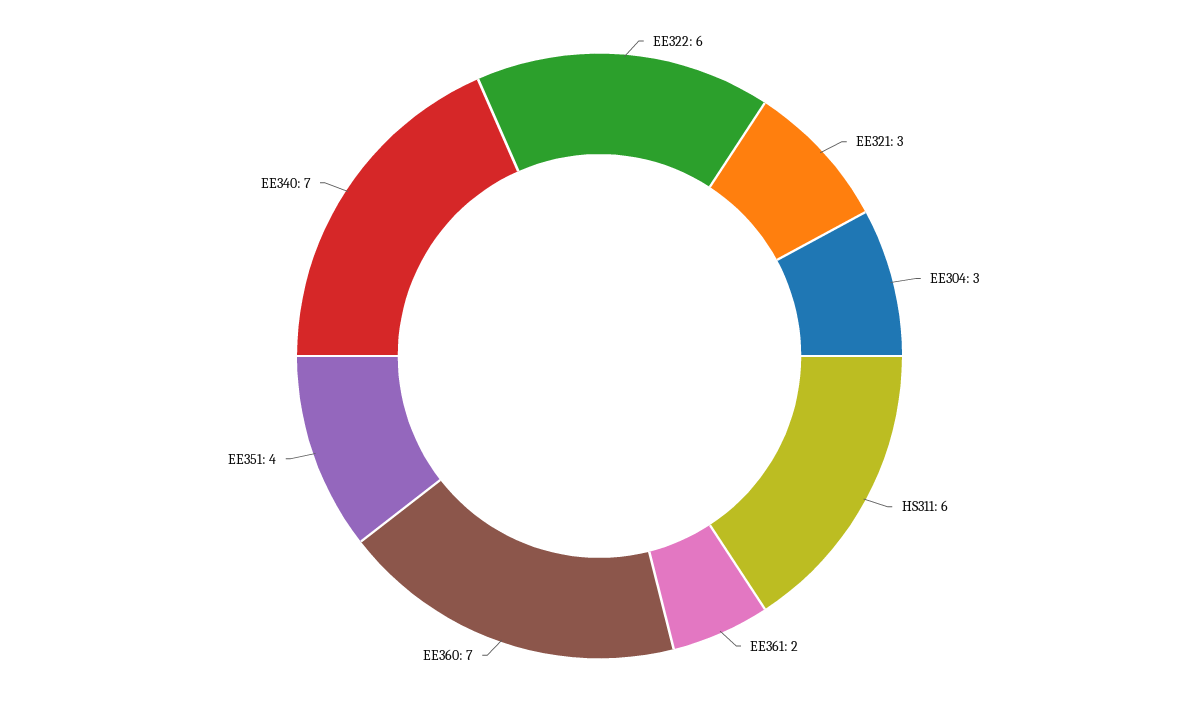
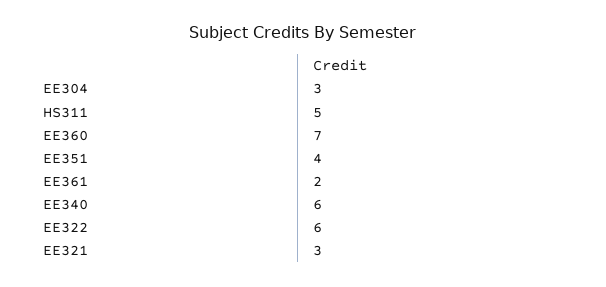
HS311: 6 -> 5
EE340: 7 -> 6

